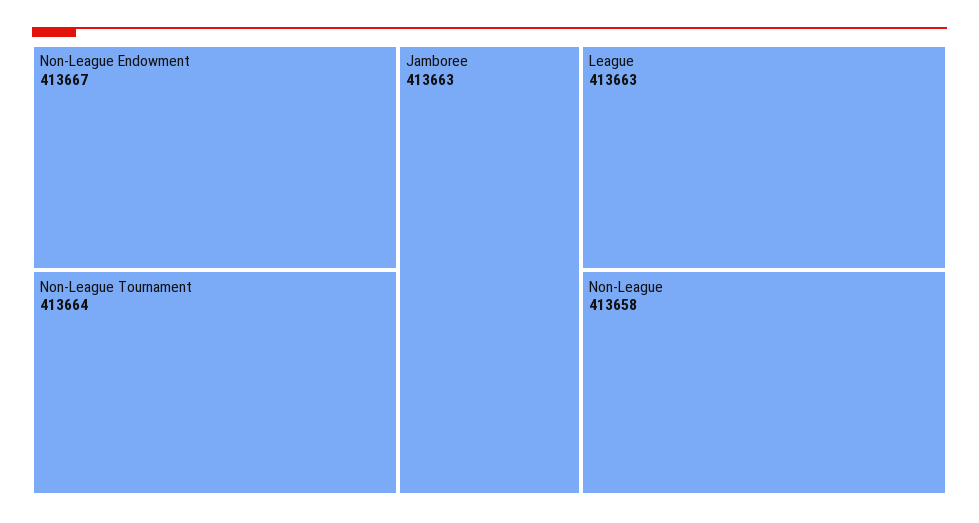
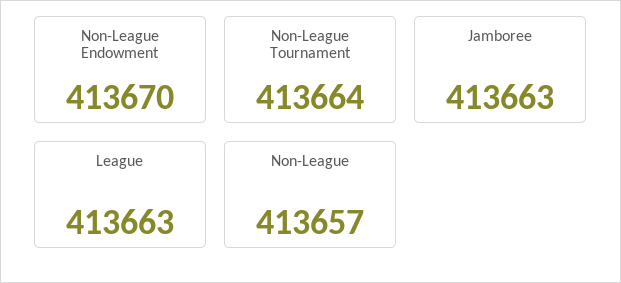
Non-League Endowment: 413667 -> 413670
Non-League: 413658 -> 413657

